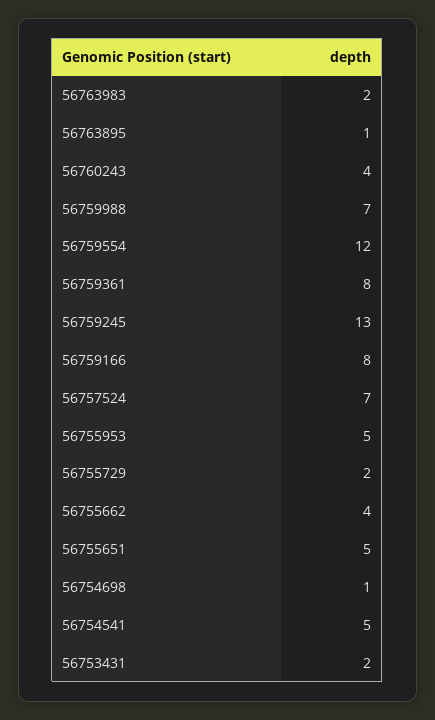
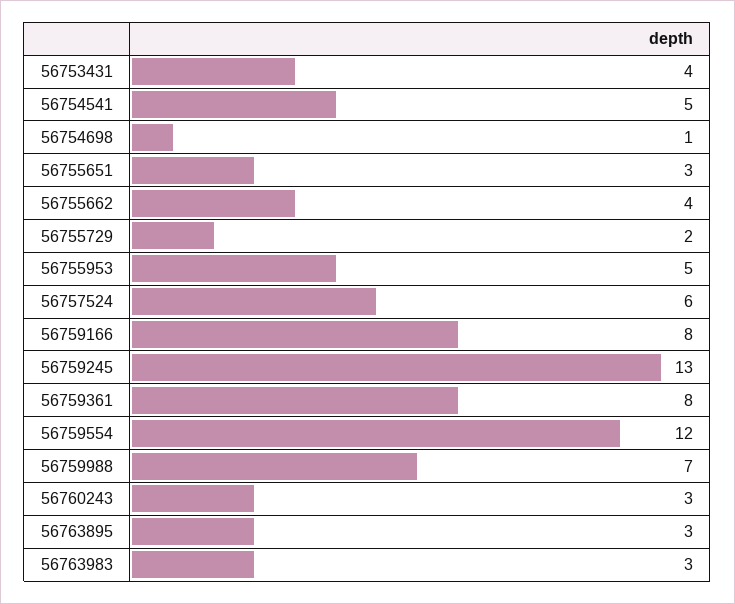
56763983: 2 -> 3
56763895: 1 -> 3
56760243: 4 -> 3
56757524: 7 -> 6
56755651: 5 -> 3
56753431: 2 -> 4

